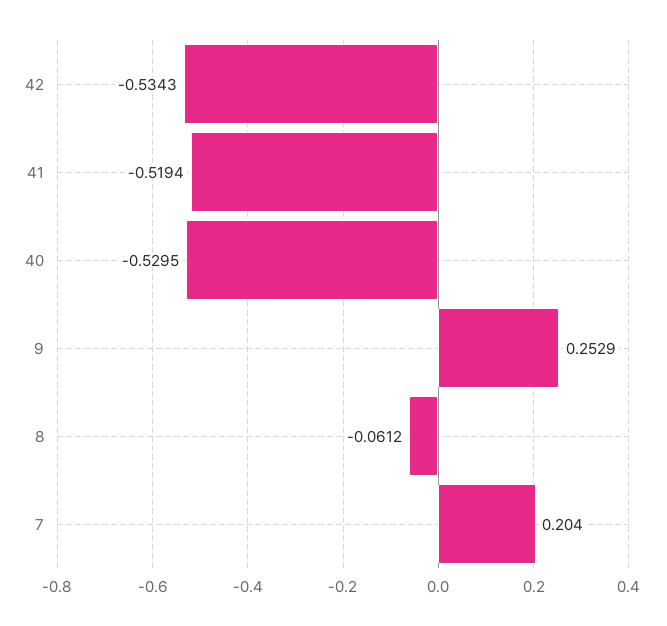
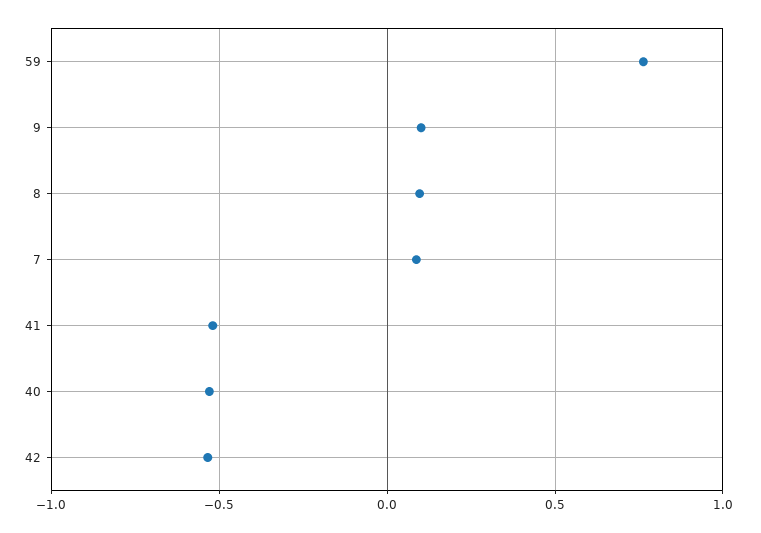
9: 0.2529 -> 0.1
8: -0.0612 -> 0.1
7: 0.204 -> 0.1
59: none -> 0.75

